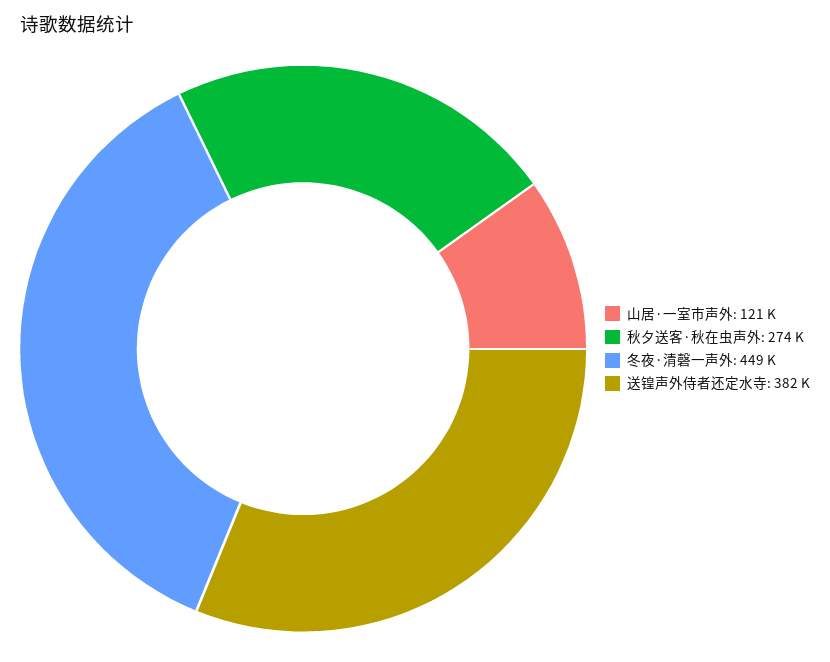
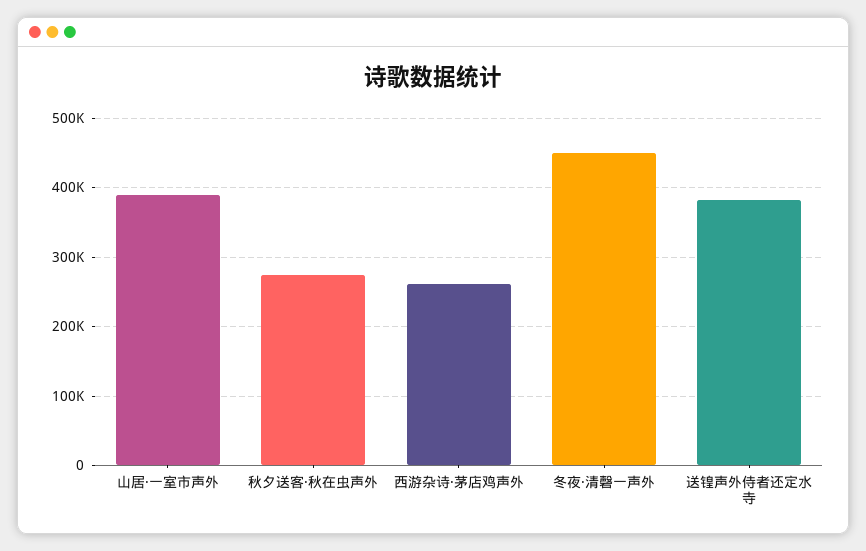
山居·一室市声外: 121000 -> 390000
西游杂诗·茅店鸡声外: none -> 260000

